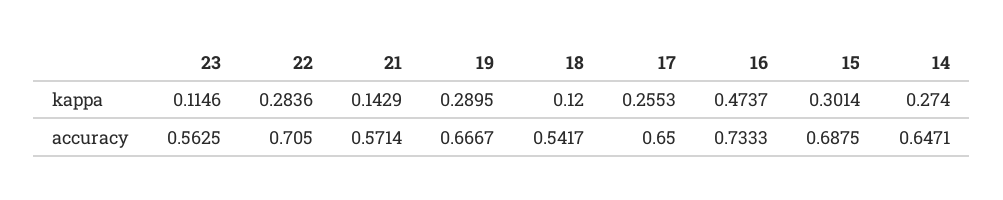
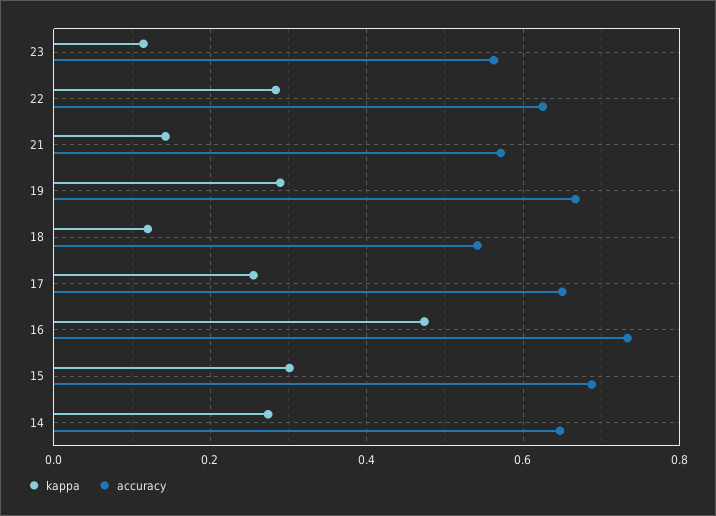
accuracy, 22: 0.705 -> 0.62

